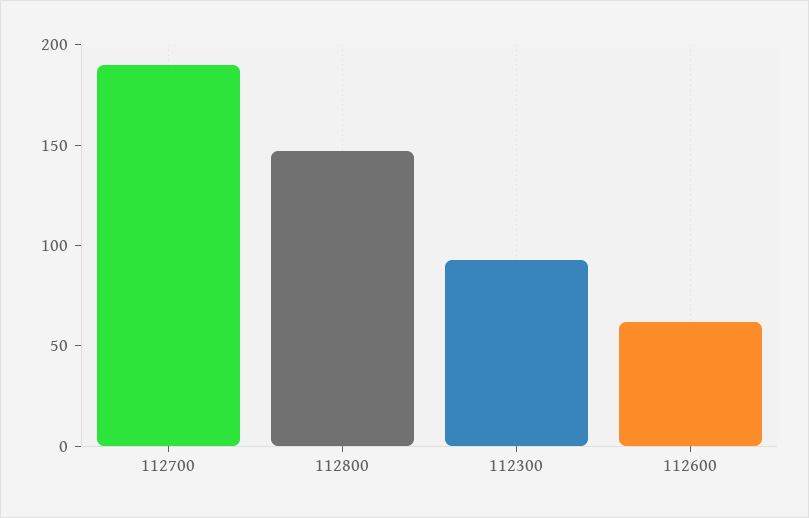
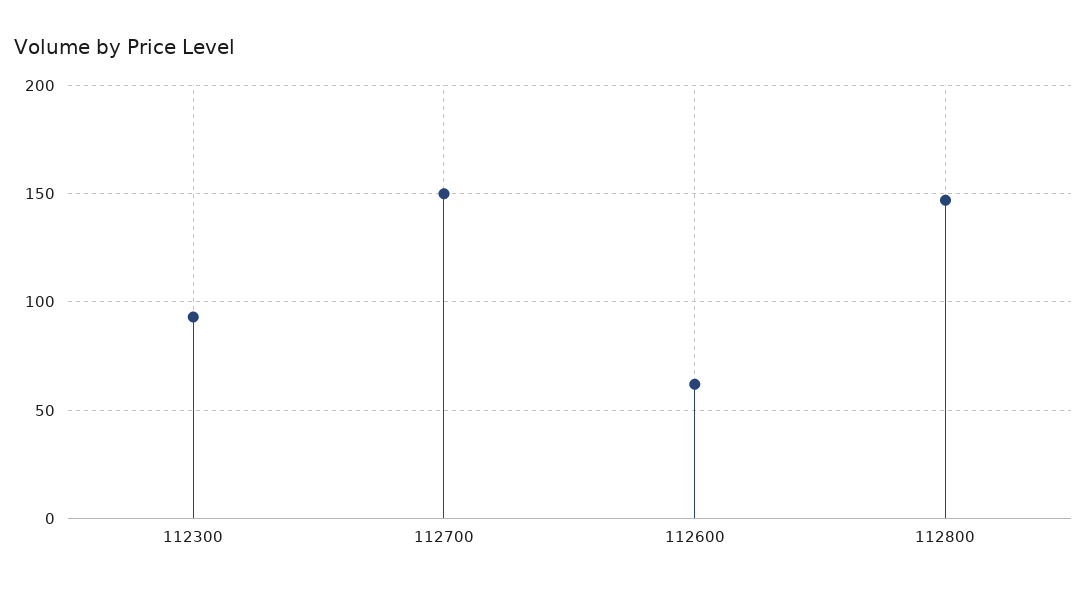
112700: 190 -> 150

